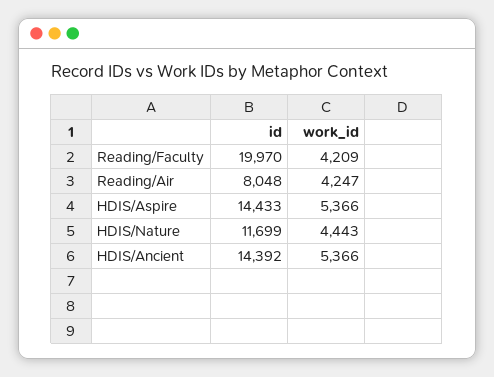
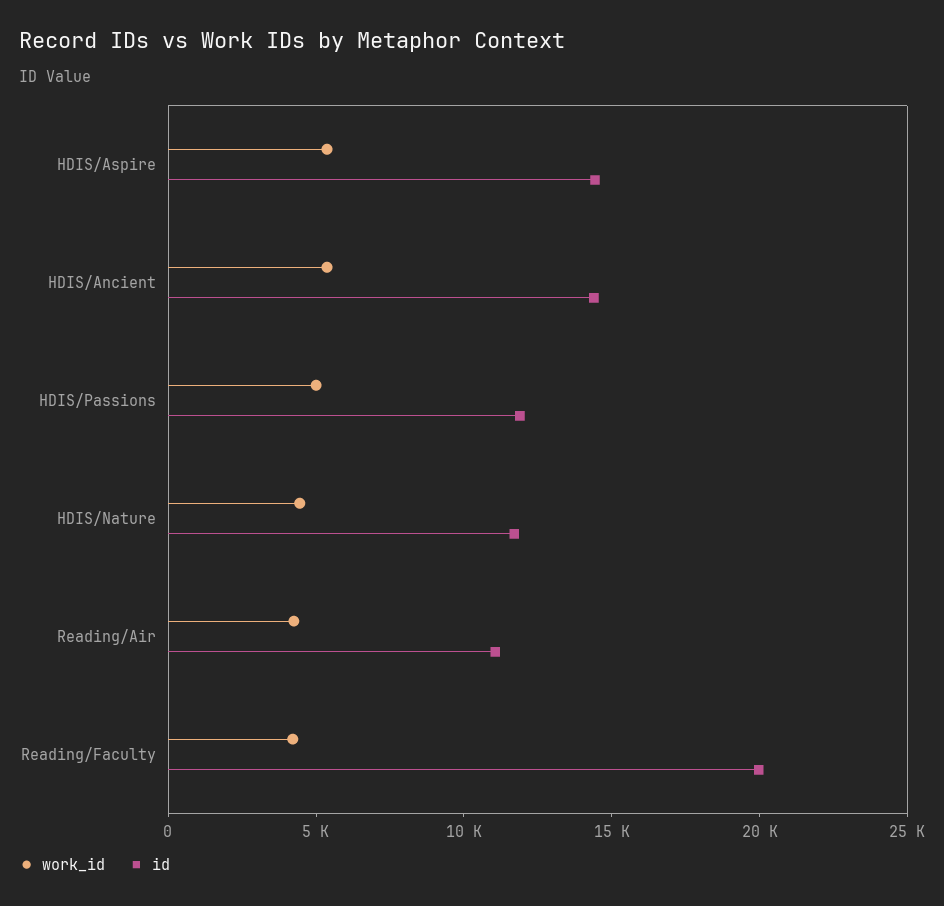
id, Reading/Air: 8048 -> 11000
work_id, HDIS/Passions: none -> 5000
id, HDIS/Passions: none -> 12000

